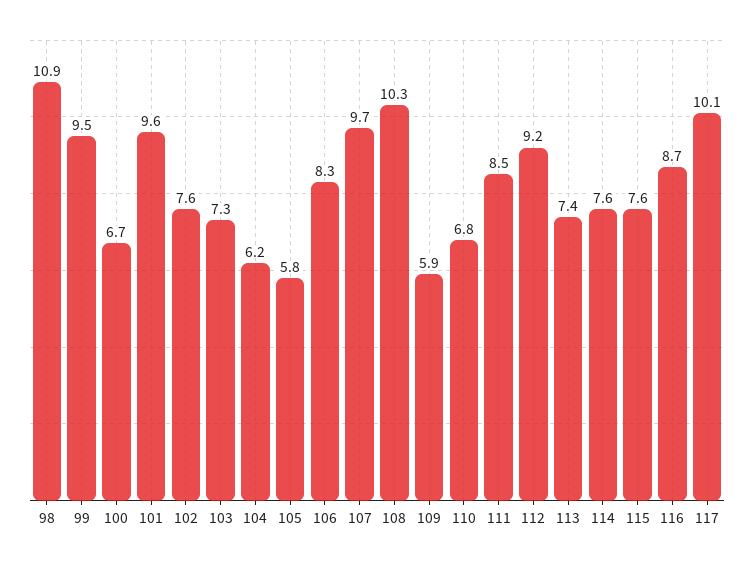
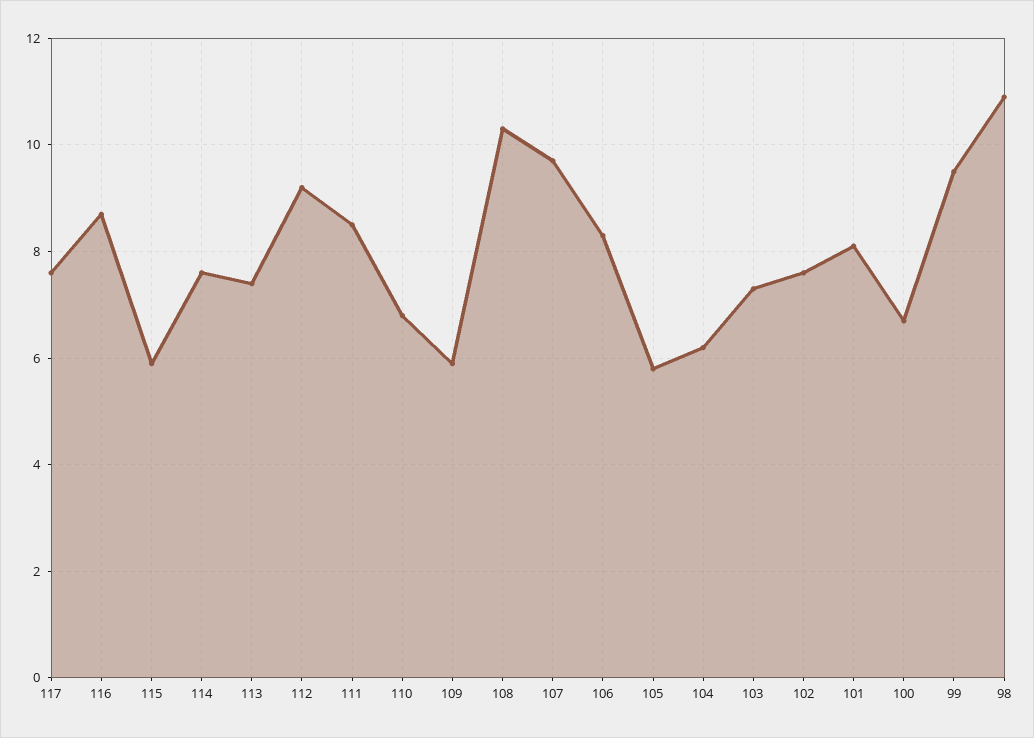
101: 9.6 -> 8
115: 7.6 -> 6
117: 10.1 -> 7.5

